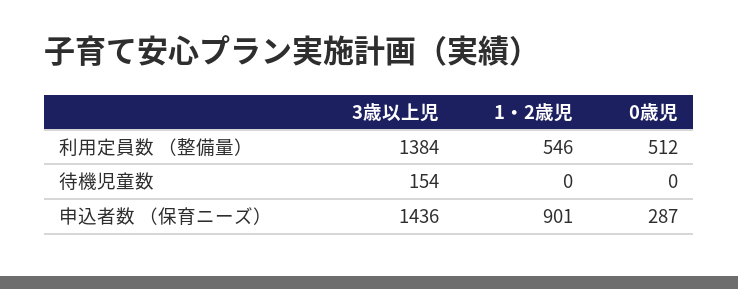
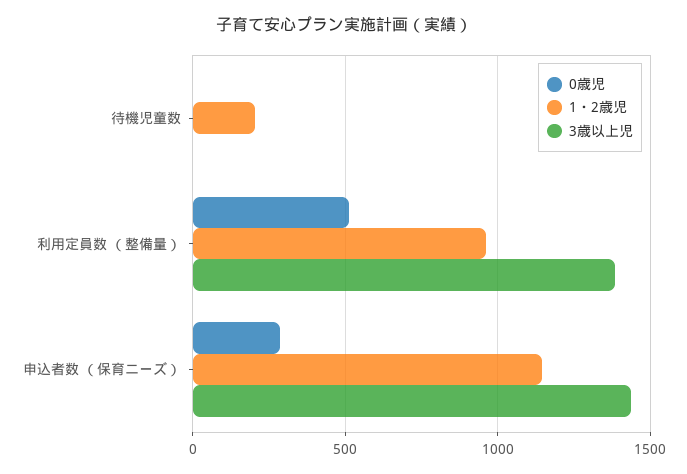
1・2歳児, 利用定員数 （整備量）: 546 -> 950
3歳以上児, 待機児童数: 154 -> 0
1・2歳児, 待機児童数: 0 -> 200
1・2歳児, 申込者数 （保育ニーズ）: 901 -> 1150

